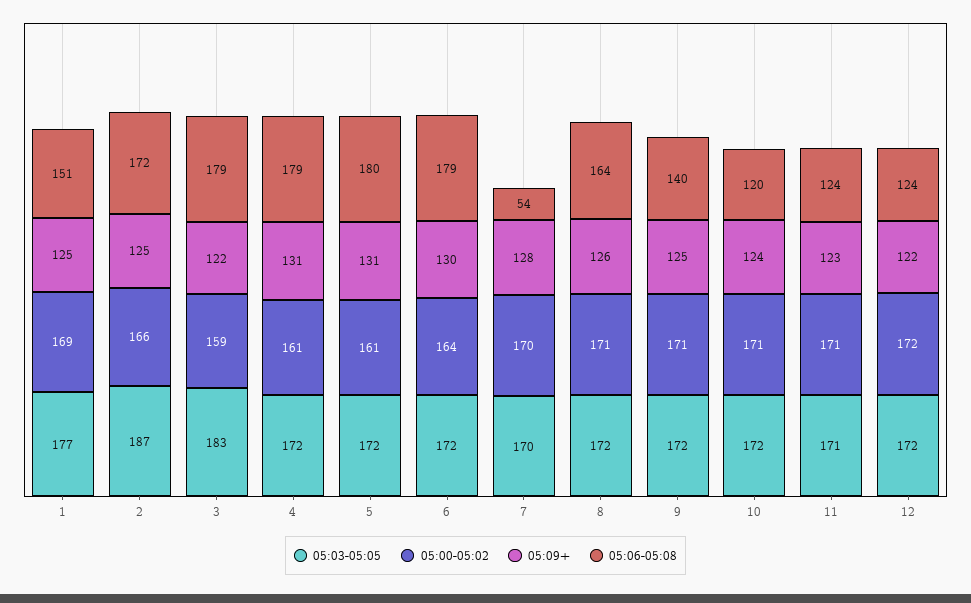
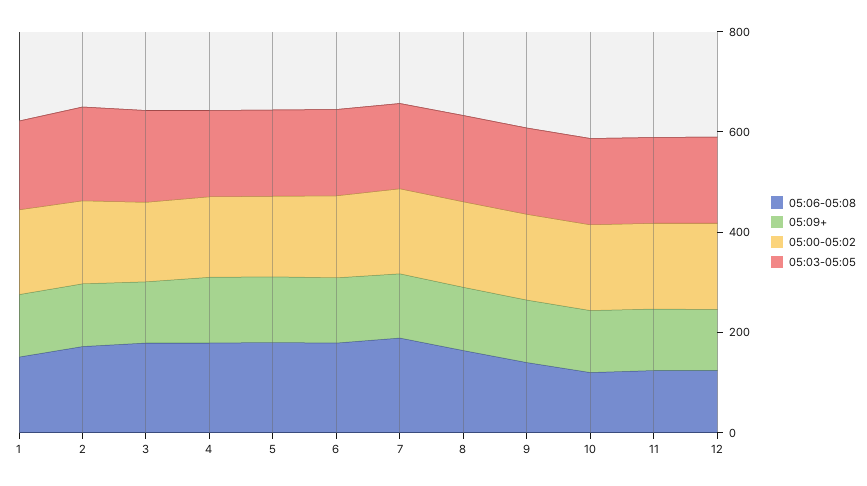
05:06-05:08, 7: 54 -> 200

